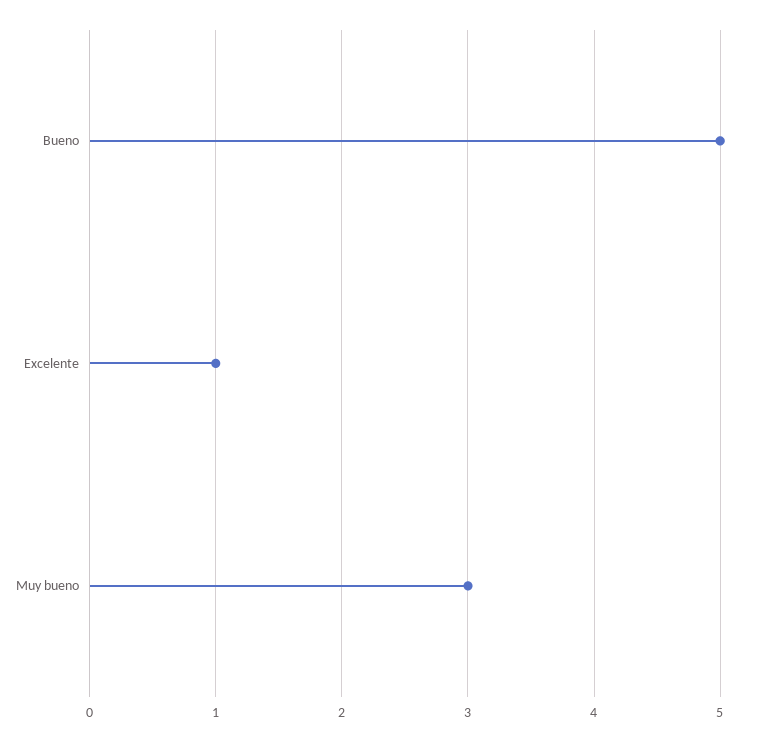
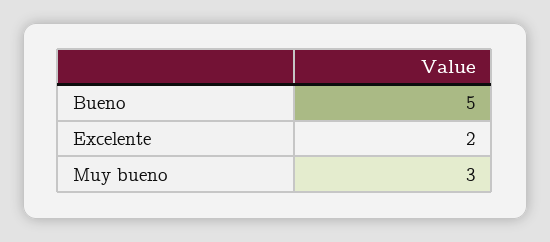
Excelente: 1 -> 2

